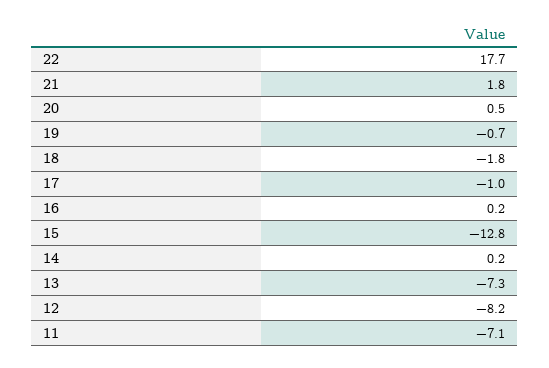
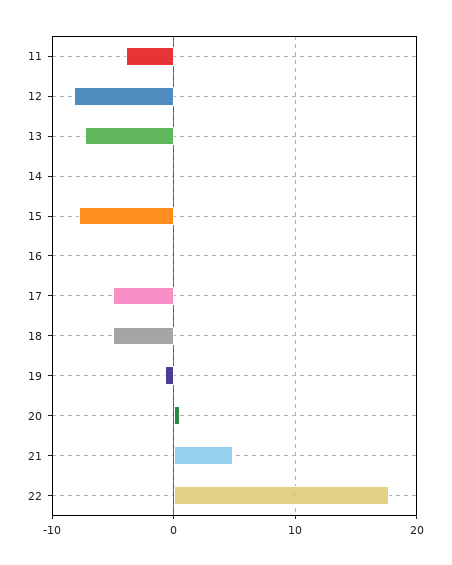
21: 1.8 -> 5
18: -1.8 -> -5
17: -1 -> -5
15: -12.8 -> -8
11: -7.1 -> -4

